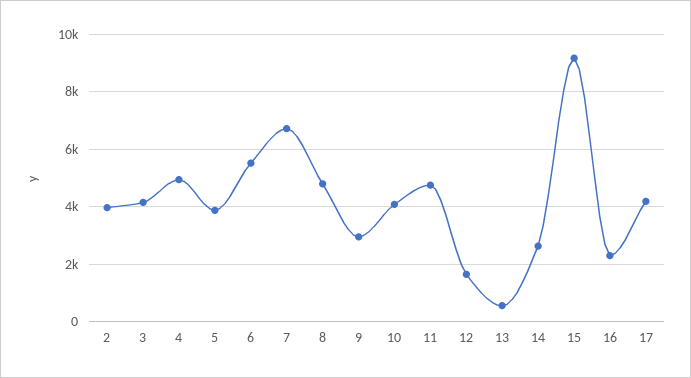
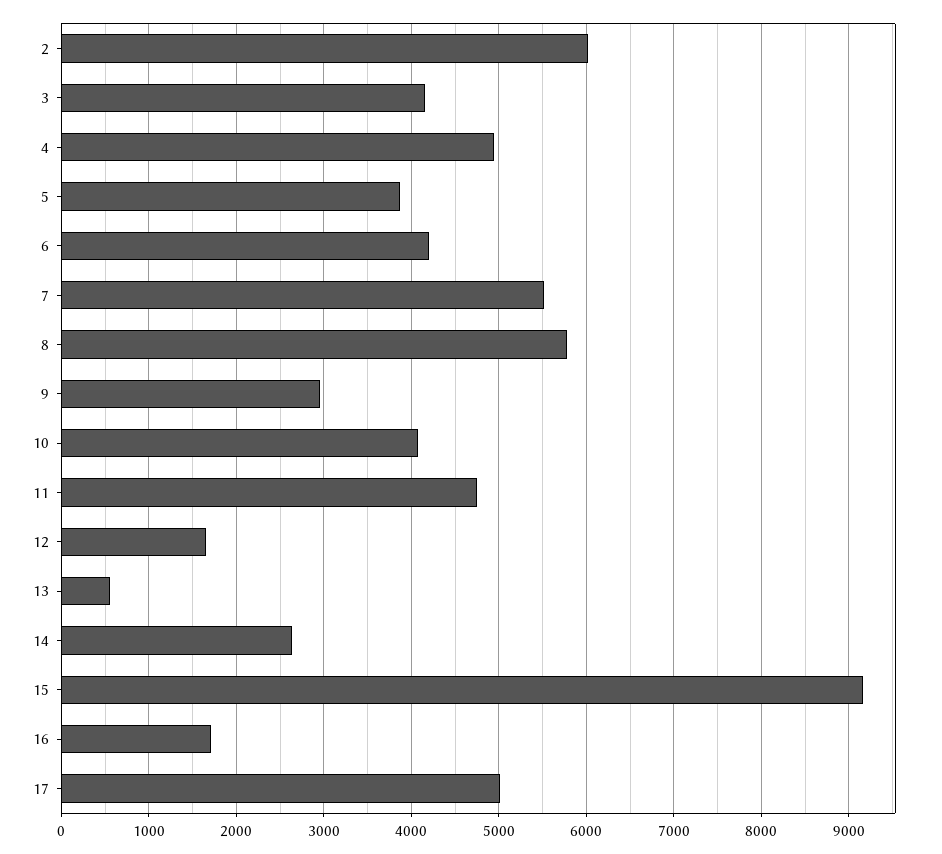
2: 4000 -> 6000
6: 5500 -> 4200
7: 6750 -> 5500
8: 4750 -> 5800
16: 2250 -> 1700
17: 4250 -> 5000

